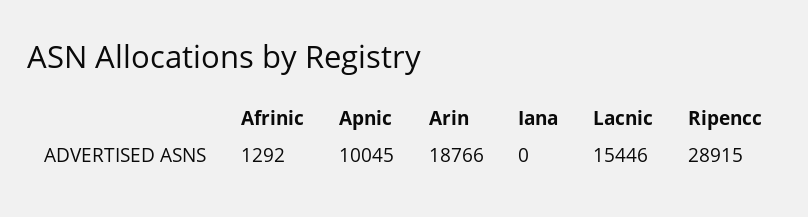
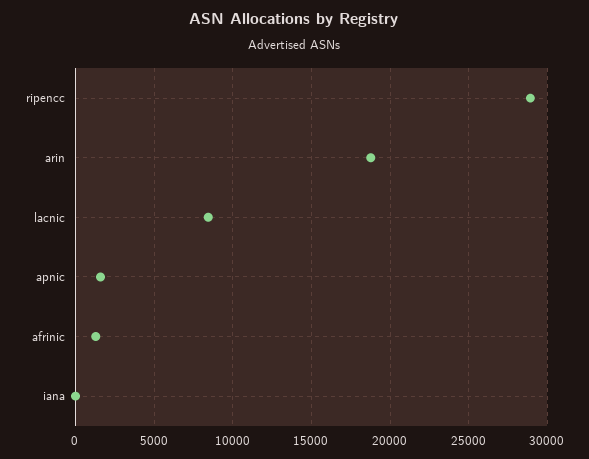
Apnic: 10045 -> 1500
Lacnic: 15446 -> 8500

